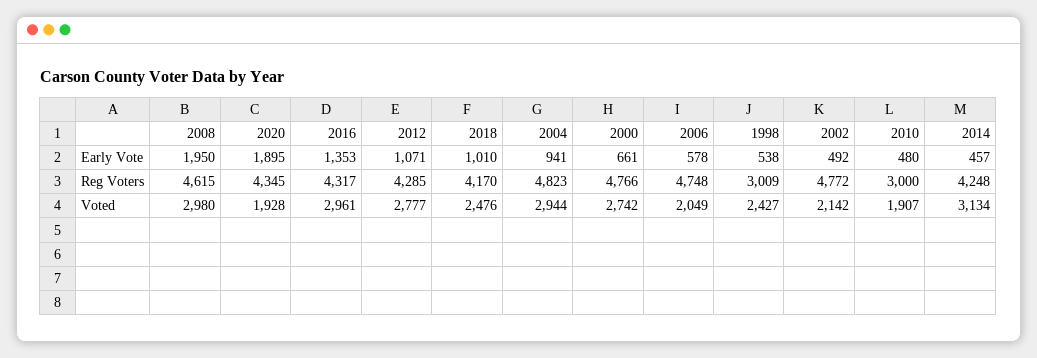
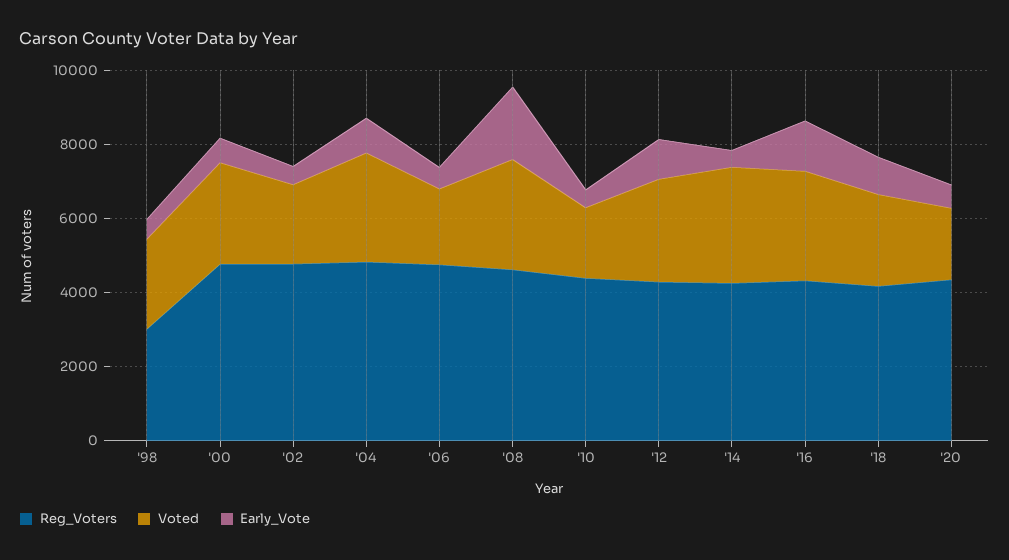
Early Vote, 2020: 1895 -> 500
Reg Voters, 2010: 3000 -> 4500

